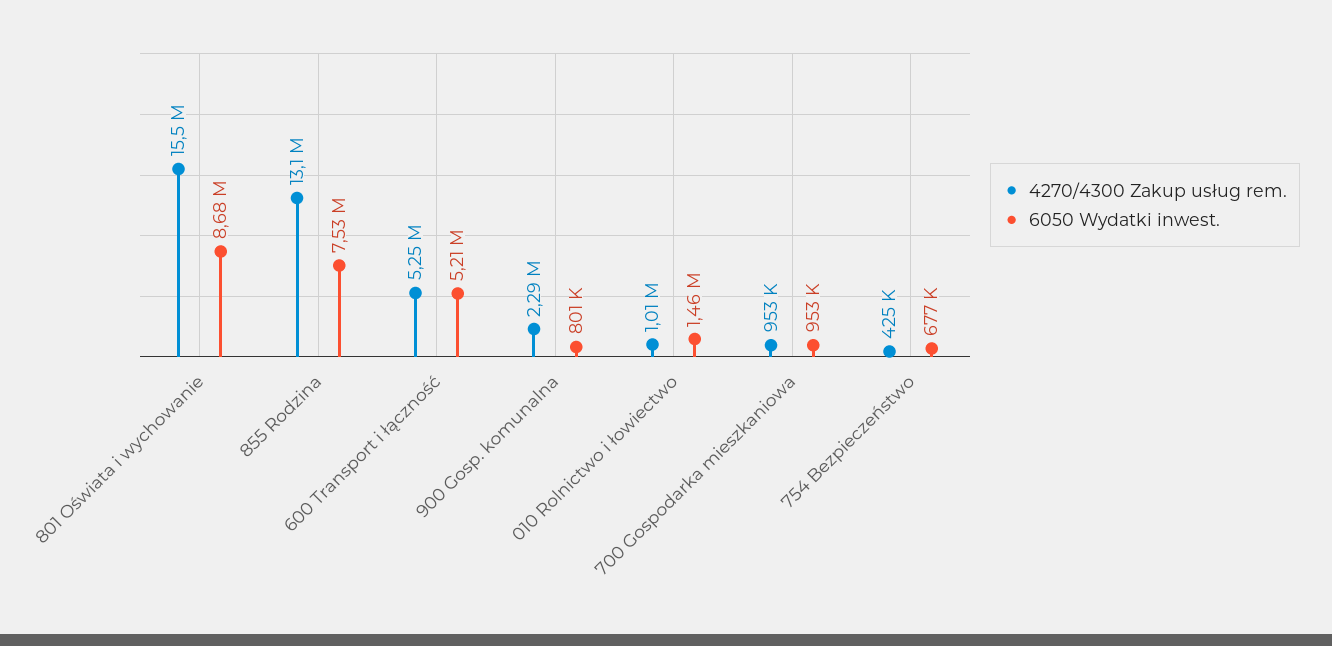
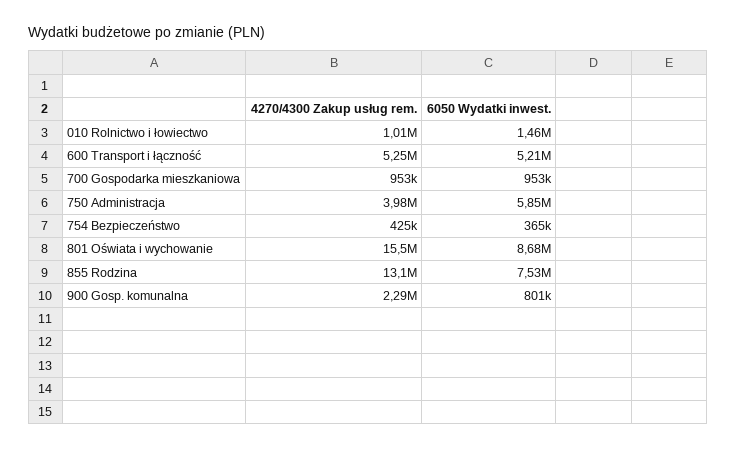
6050 Wydatki inwest., 754 Bezpieczeństwo: 677000 -> 365000
4270/4300 Zakup usług rem., 750 Administracja: none -> 3980000
6050 Wydatki inwest., 750 Administracja: none -> 5850000

